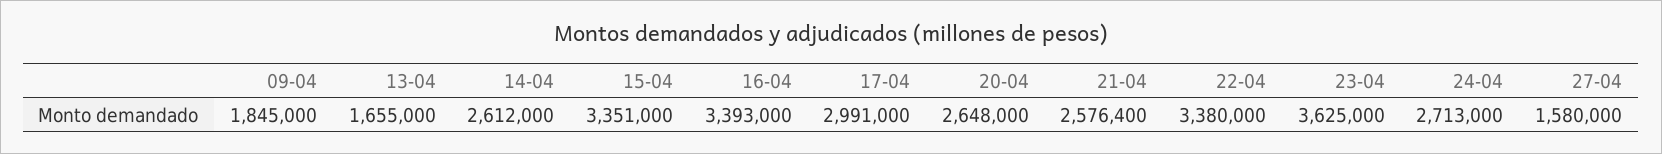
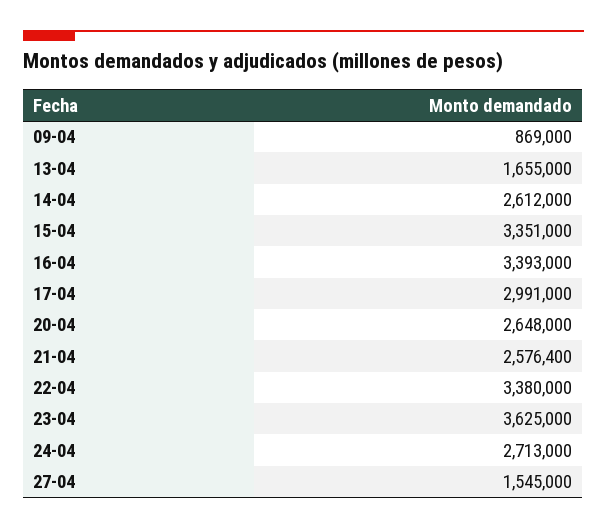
09-04: 1845000 -> 869000
27-04: 1580000 -> 1545000

